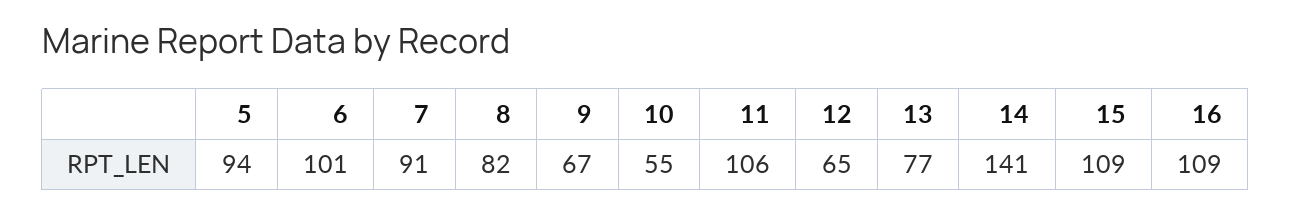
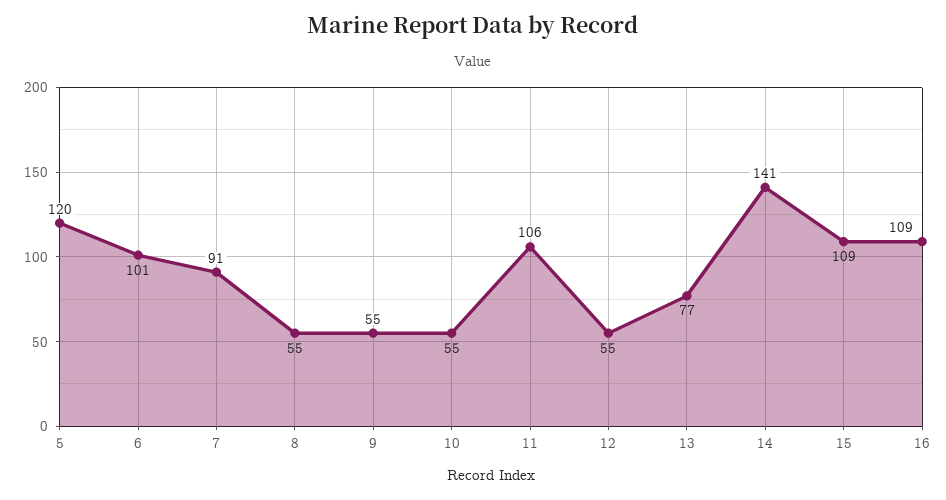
5: 94 -> 120
8: 82 -> 55
9: 67 -> 55
12: 65 -> 55

